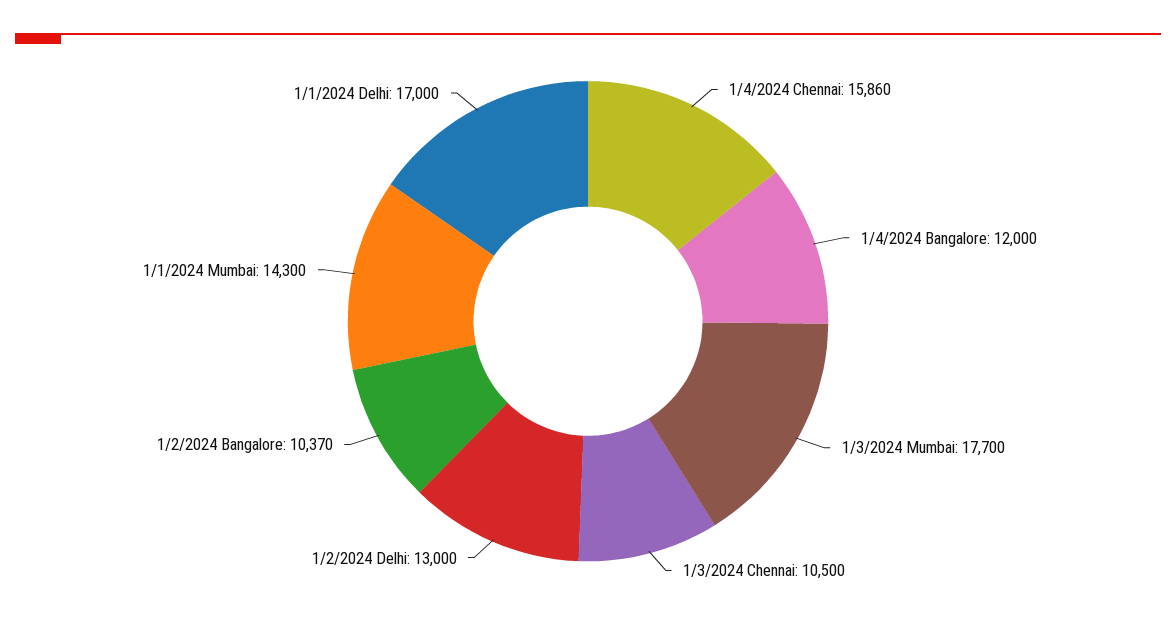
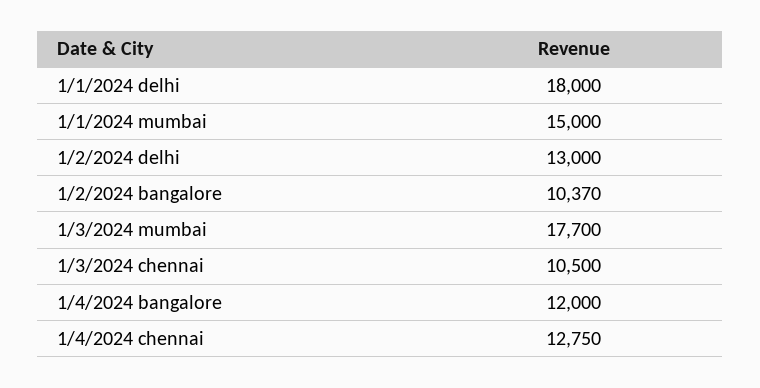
1/4/2024 Chennai: 15860 -> 12750
1/1/2024 Mumbai: 14300 -> 15000
1/1/2024 Delhi: 17000 -> 18000

